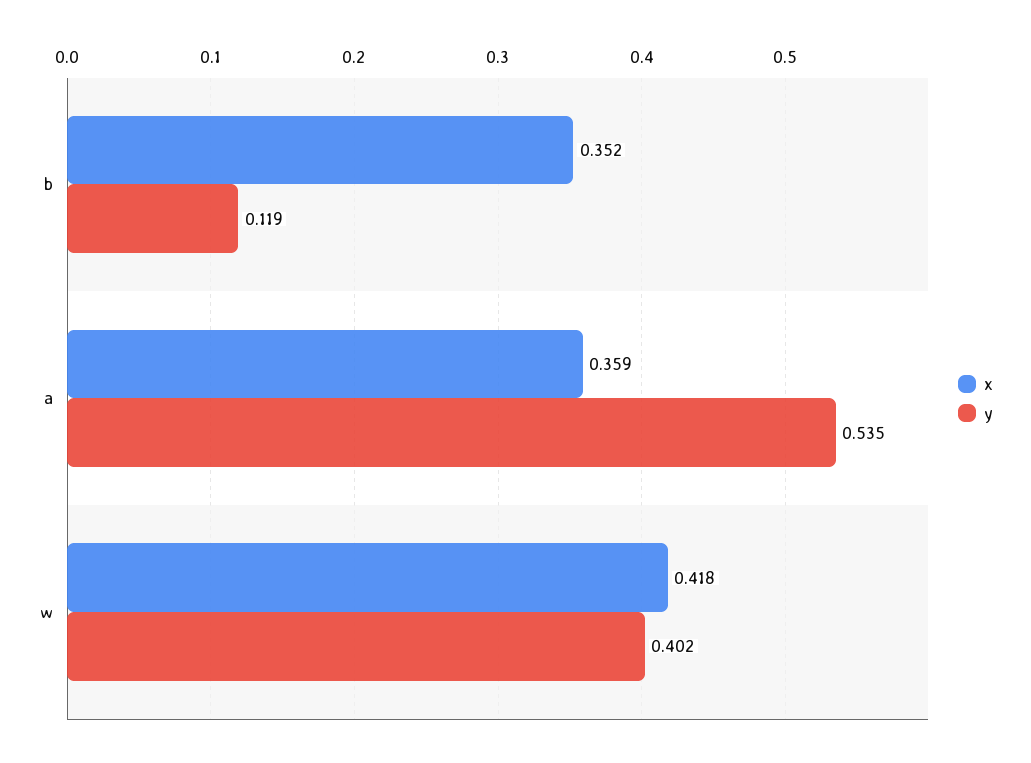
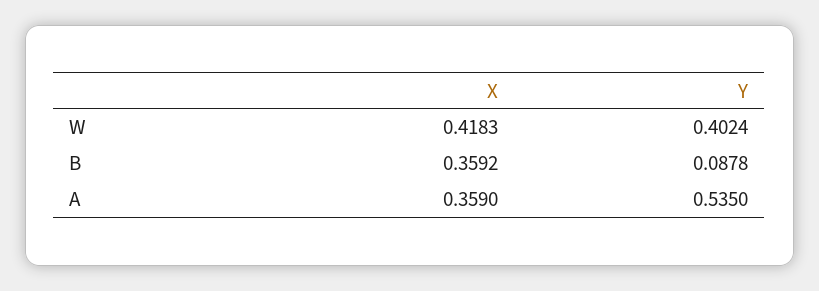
x, b: 0.352 -> 0.3592
y, b: 0.119 -> 0.0878

